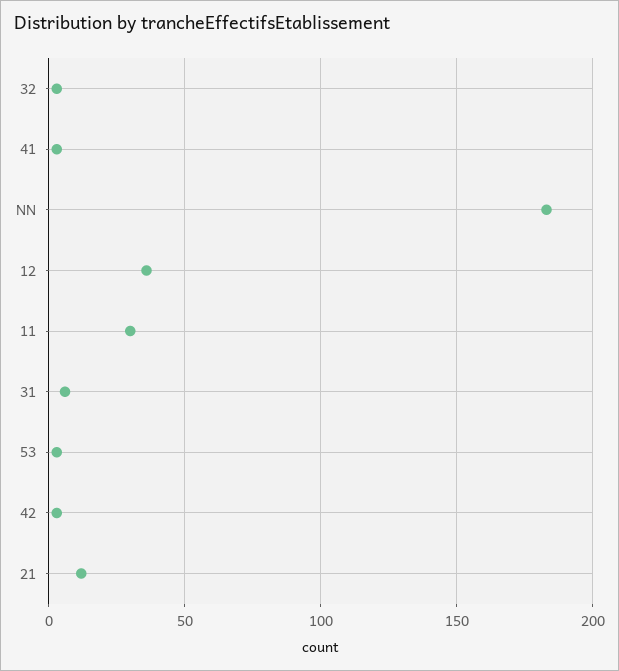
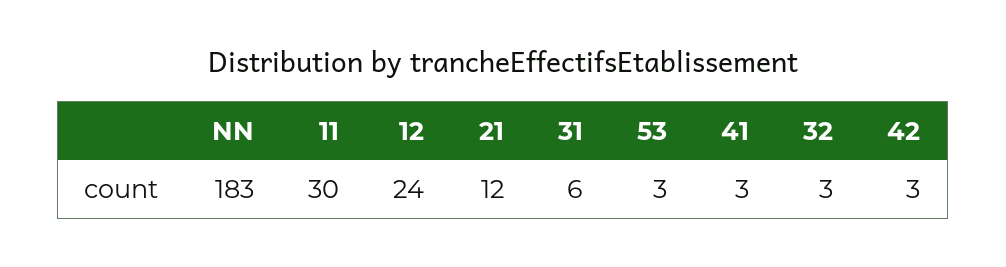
12: 35 -> 24

